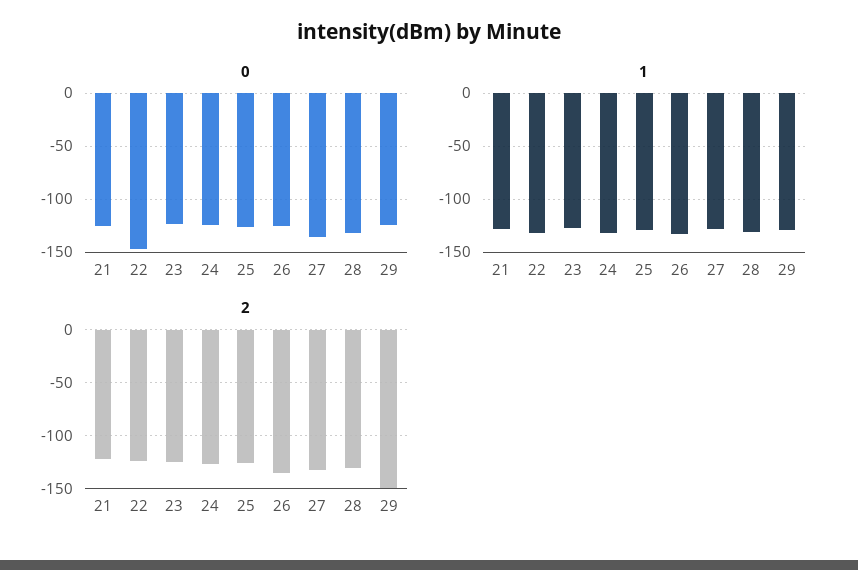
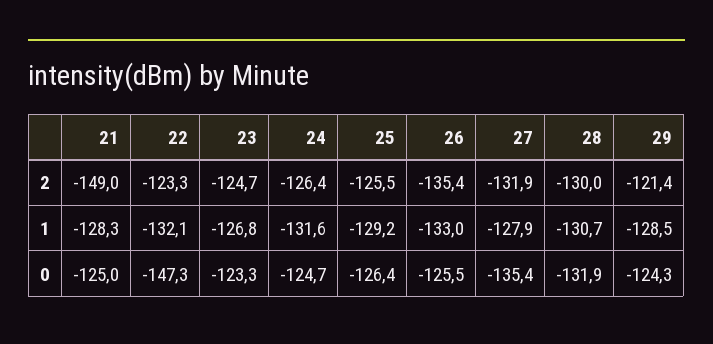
2, 21: -120 -> -149
2, 29: -150 -> -121.4

